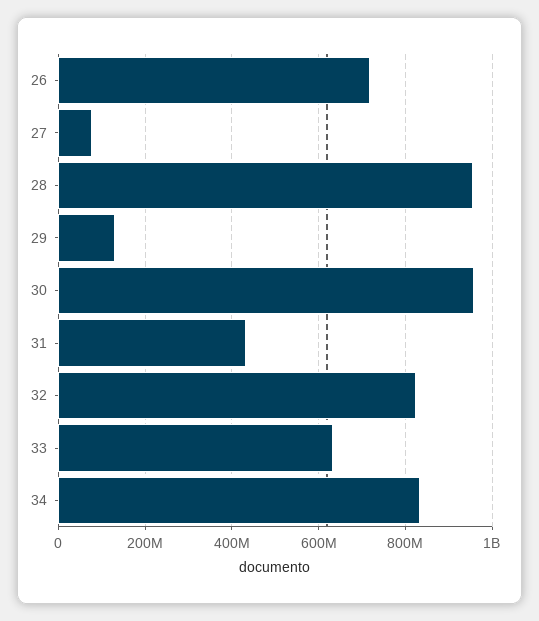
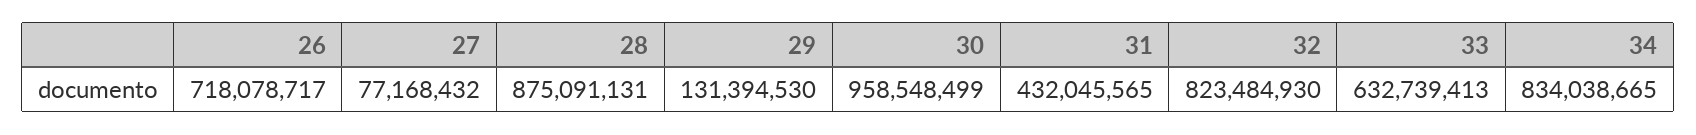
28: 960000000 -> 875091131

